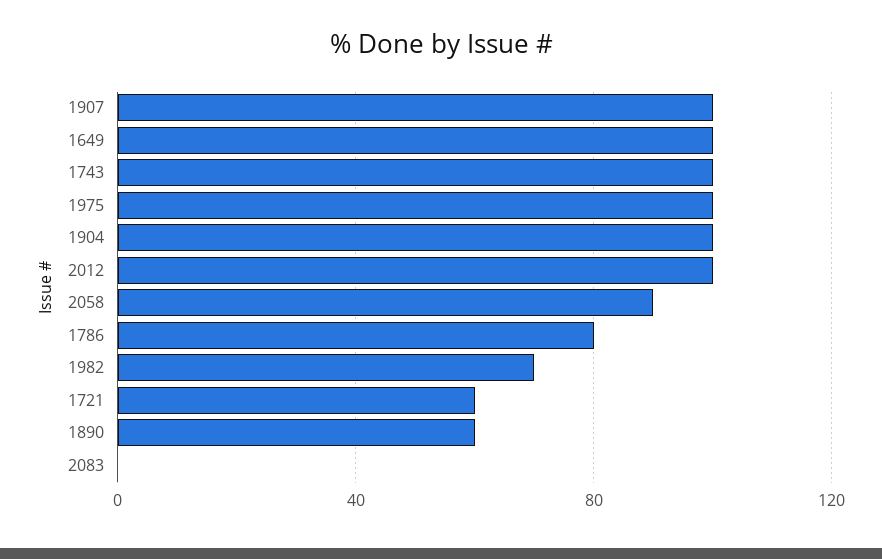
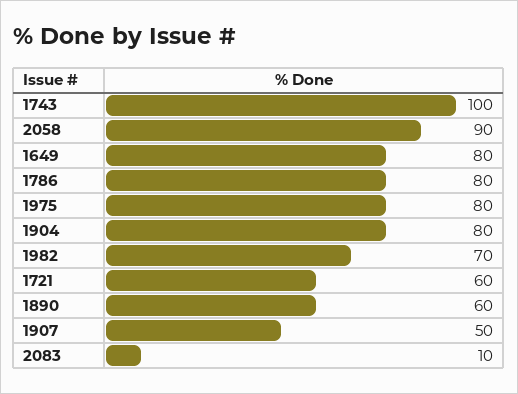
1907: 100 -> 50
1649: 100 -> 80
1975: 100 -> 80
1904: 100 -> 80
2012: 100 -> none
2083: 0 -> 10

